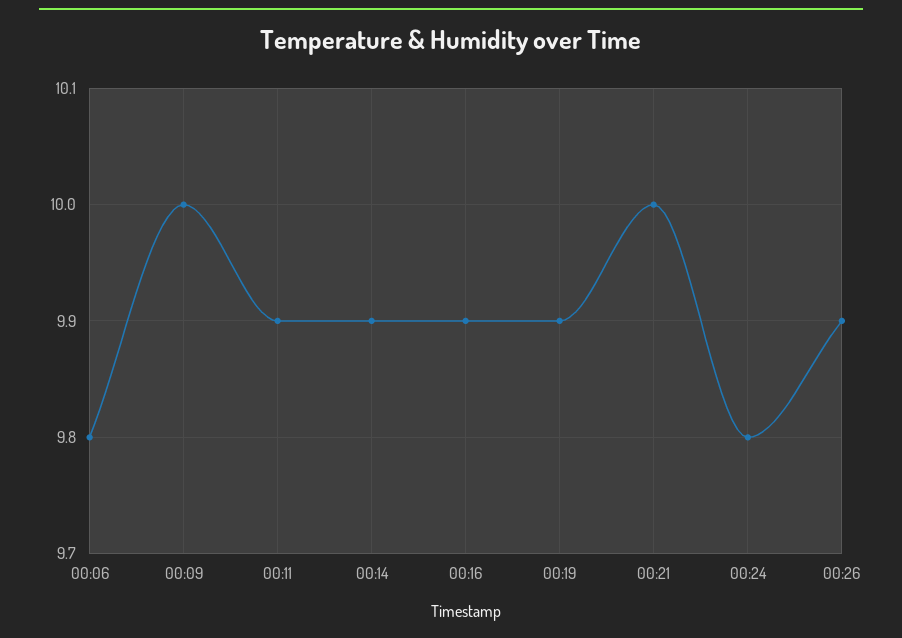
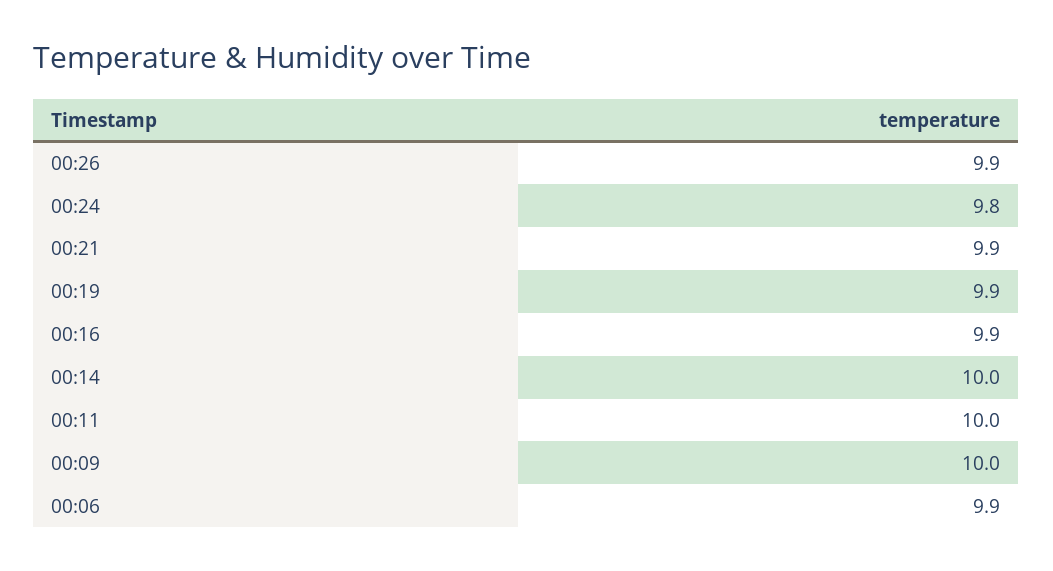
00:06: 9.8 -> 9.9
00:11: 9.9 -> 10
00:14: 9.9 -> 10
00:21: 10 -> 9.9

